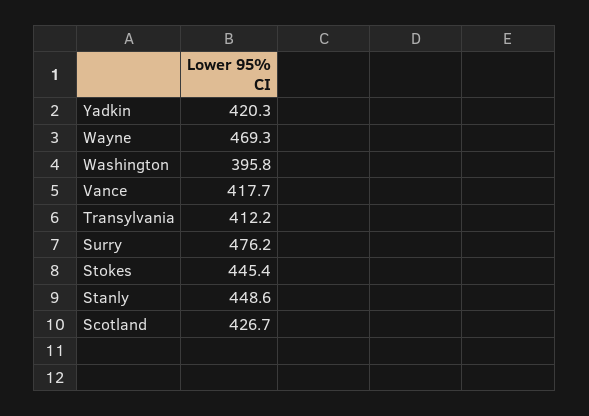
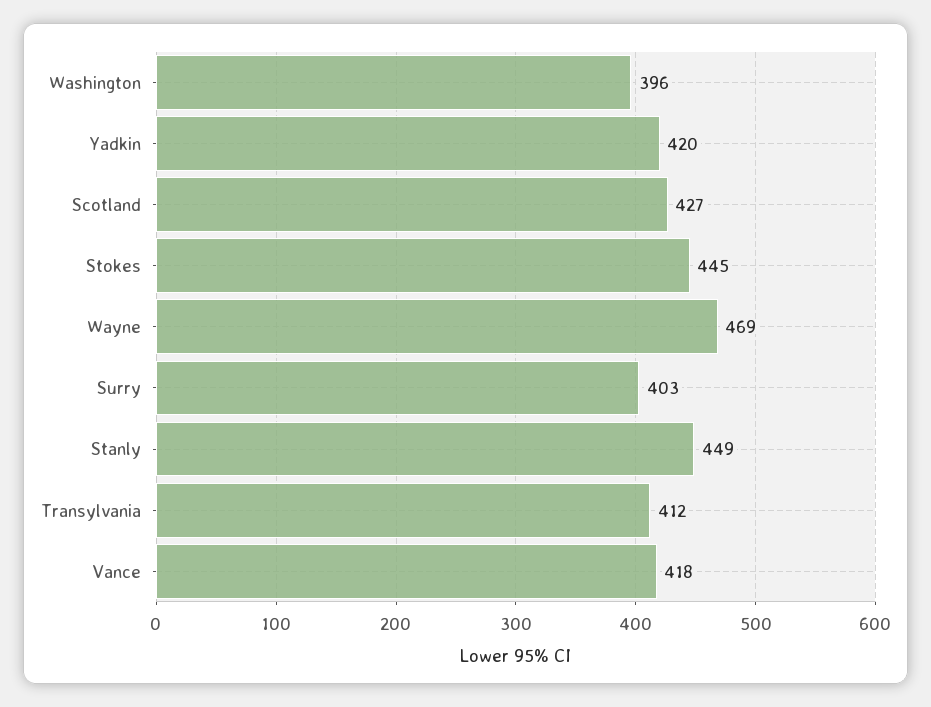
Surry: 476.2 -> 403

